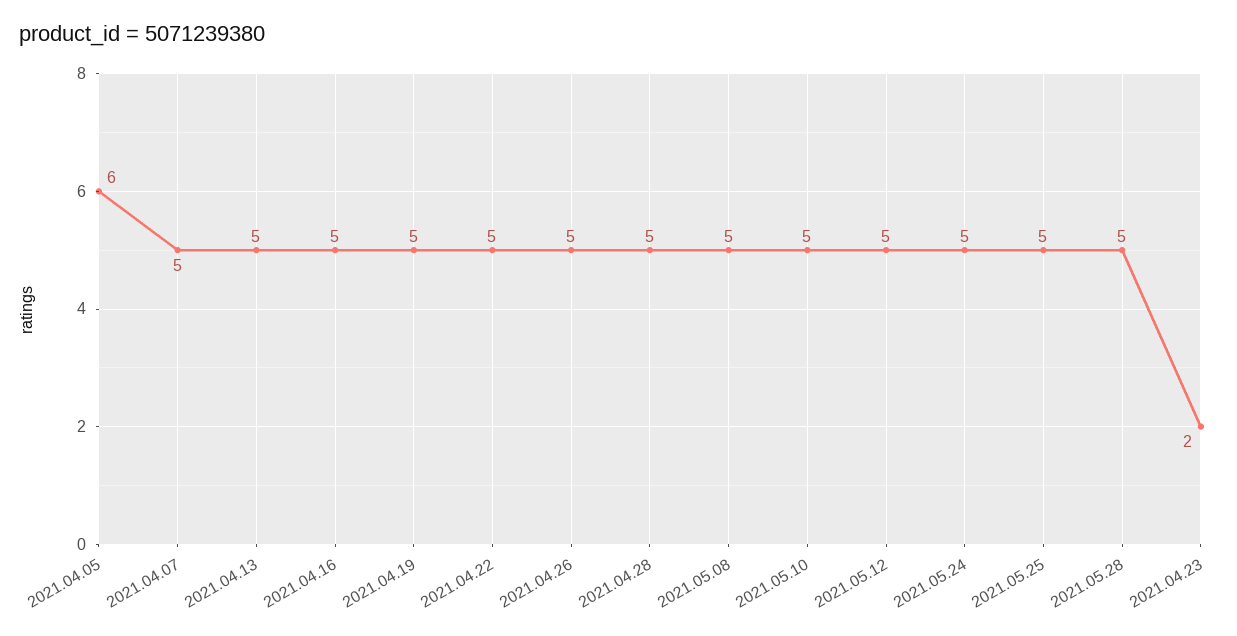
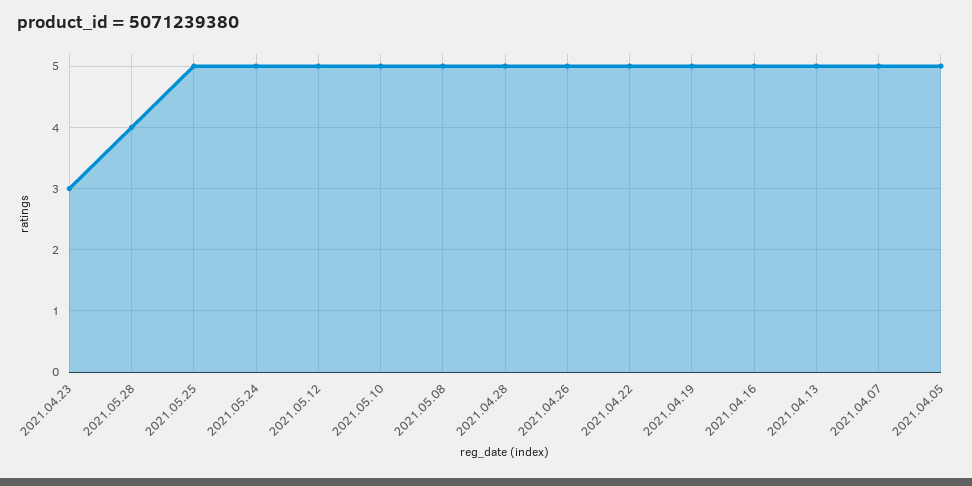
2021.04.05: 6 -> 5
2021.05.28: 5 -> 4
2021.04.23: 2 -> 3

